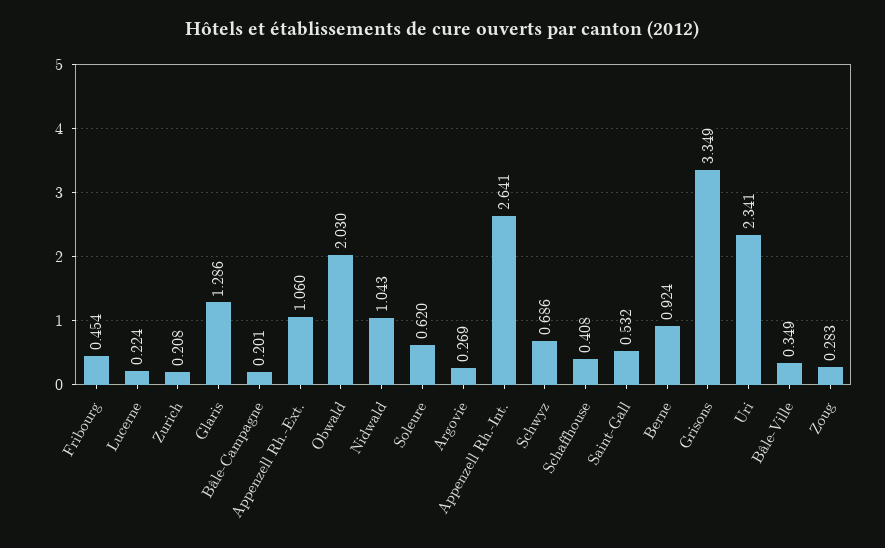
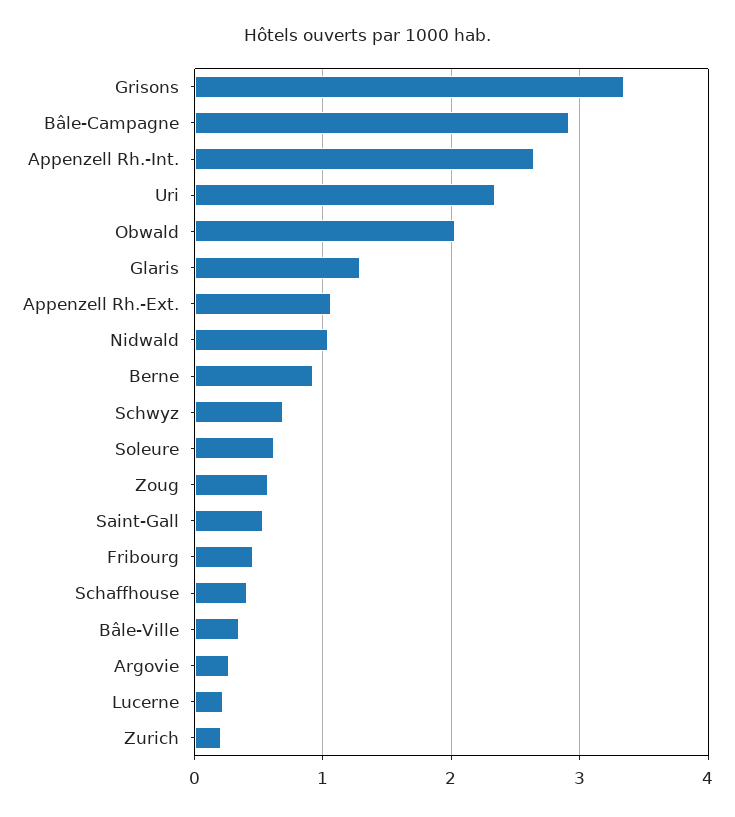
Bâle-Campagne: 0.201 -> 2.9
Zoug: 0.283 -> 0.6

